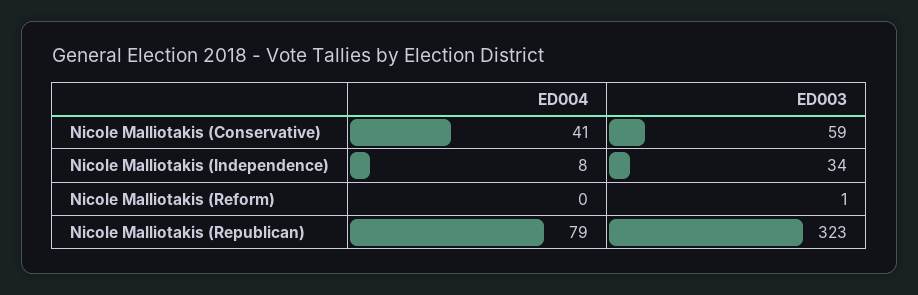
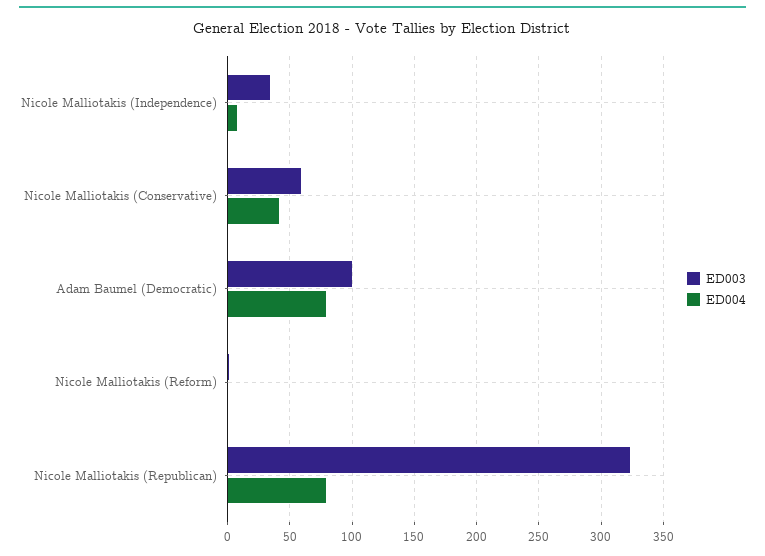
ED003, Adam Baumel (Democratic): none -> 100
ED004, Adam Baumel (Democratic): none -> 80

